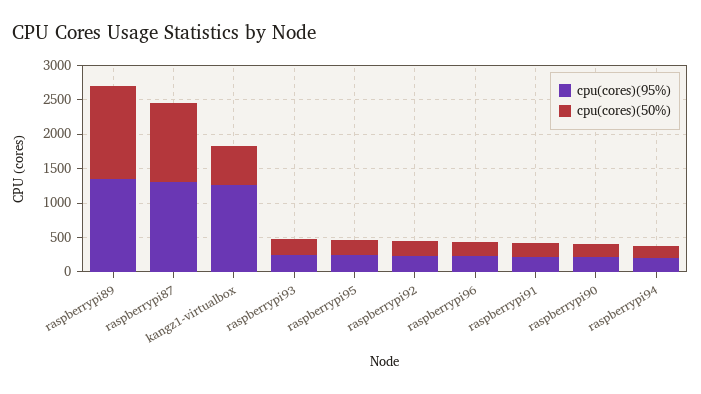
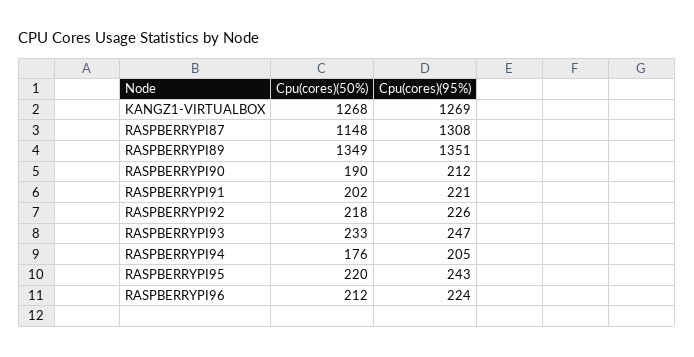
cpu(cores)(50%), kangz1-virtualbox: 500 -> 1268

